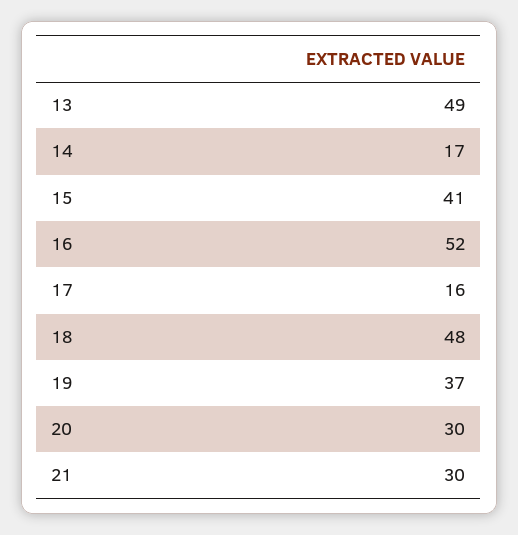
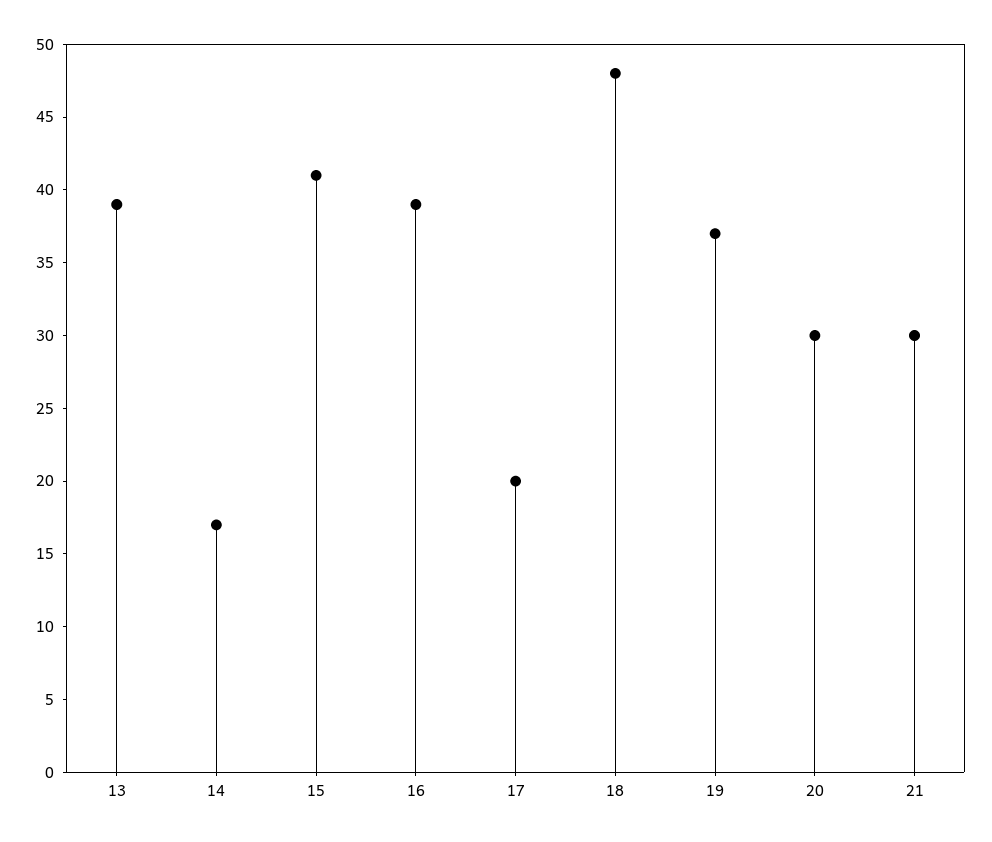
13: 49 -> 39
16: 52 -> 39
17: 16 -> 20

